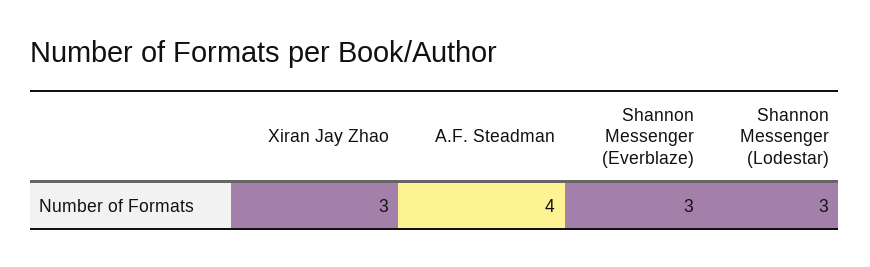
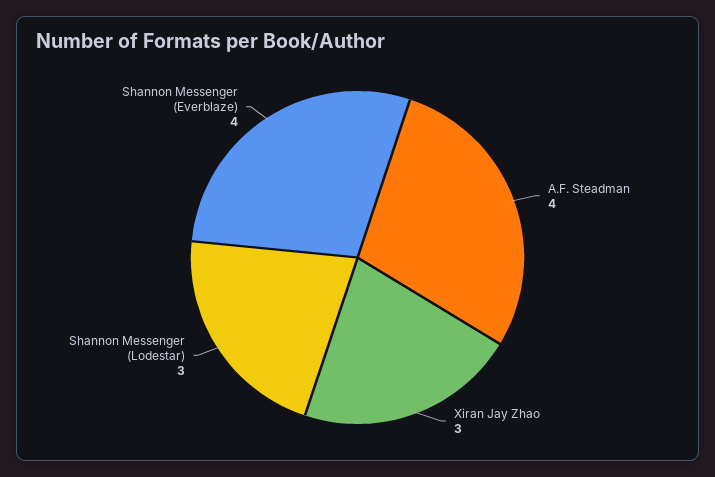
Shannon Messenger (Everblaze): 3 -> 4

